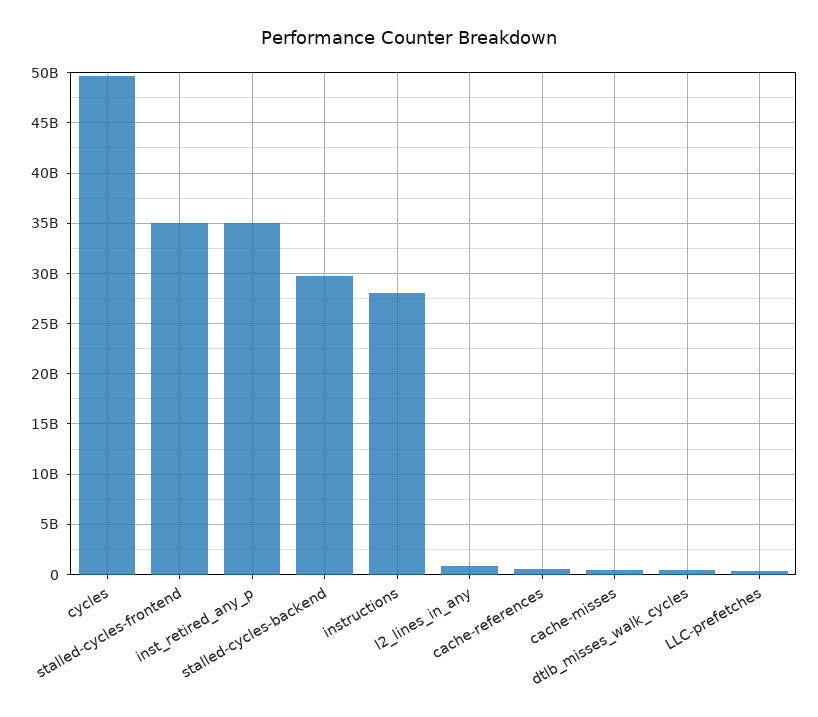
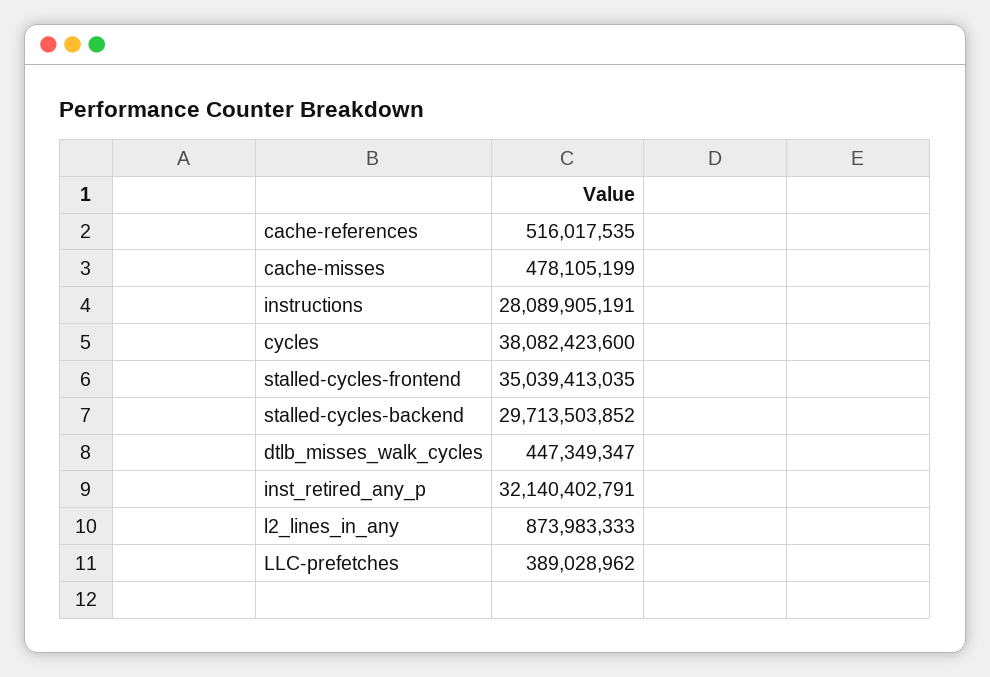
cycles: 50000000000 -> 38082423600
inst_retired_any_p: 35000000000 -> 32140402791

